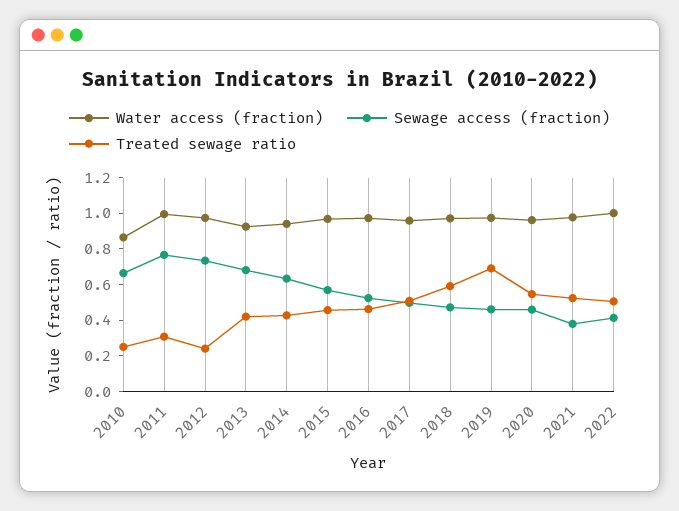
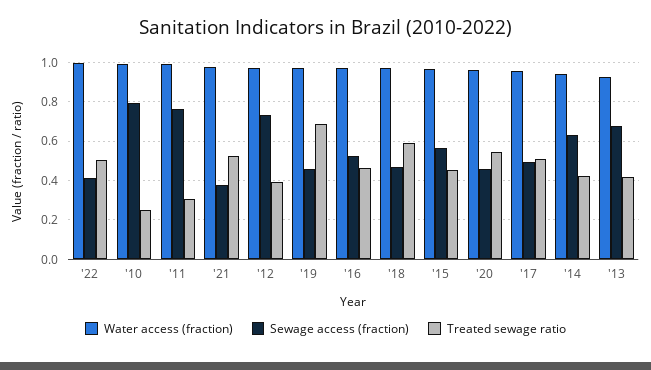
Water access (fraction), 2010: 0.85 -> 1
Sewage access (fraction), 2010: 0.65 -> 0.8
Treated sewage ratio, 2012: 0.25 -> 0.4

